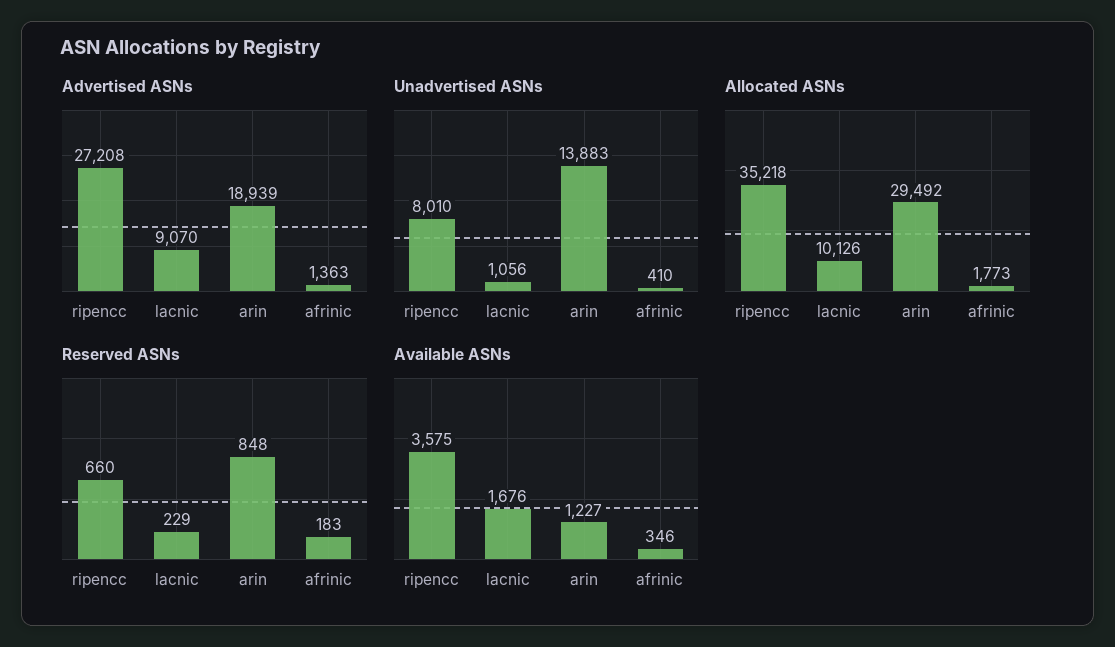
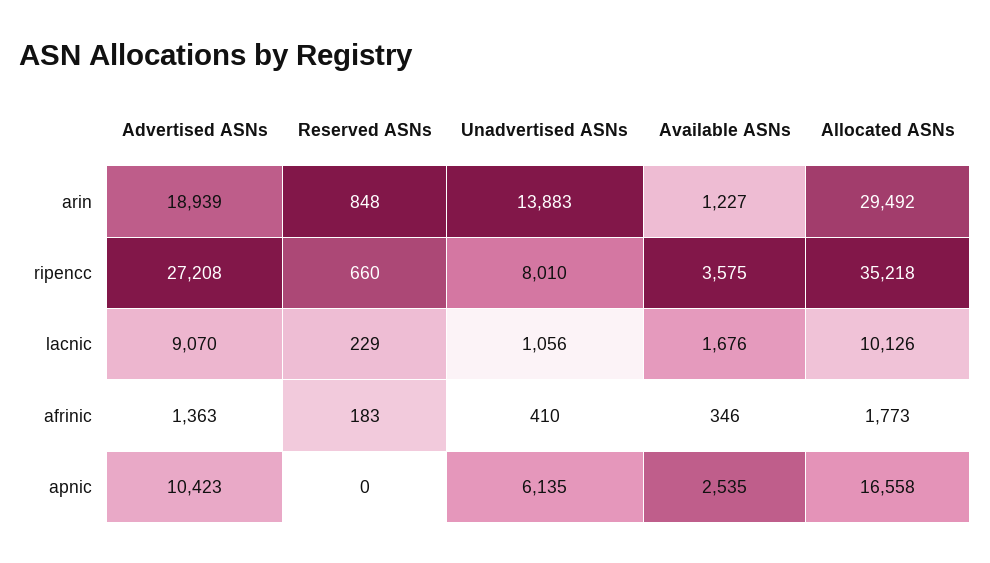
Advertised ASNs, apnic: none -> 10423
Reserved ASNs, apnic: none -> 0
Unadvertised ASNs, apnic: none -> 6135
Available ASNs, apnic: none -> 2535
Allocated ASNs, apnic: none -> 16558

